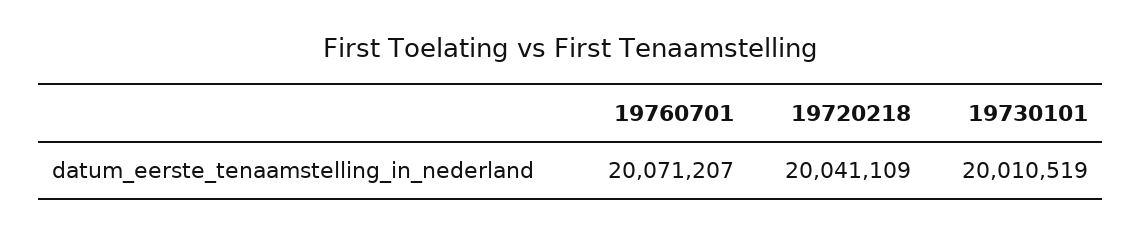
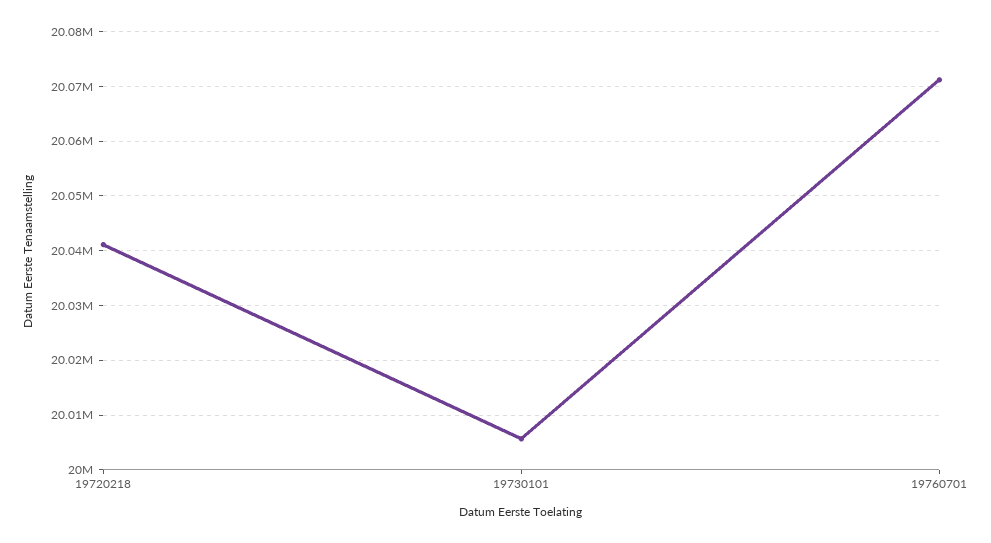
19730101: 20010519 -> 20006000

